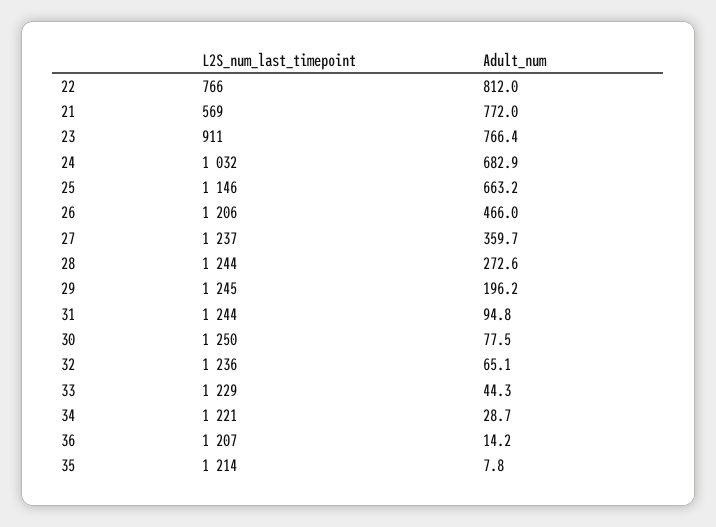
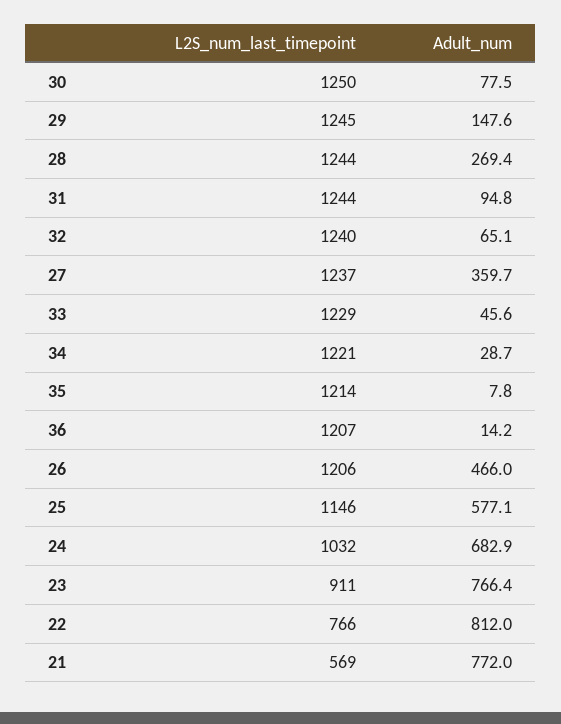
Adult_num, 25: 663.2 -> 577.1
Adult_num, 28: 272.6 -> 269.4
Adult_num, 29: 196.2 -> 147.6
L2S_num_last_timepoint, 32: 1236 -> 1240
Adult_num, 33: 44.3 -> 45.6

